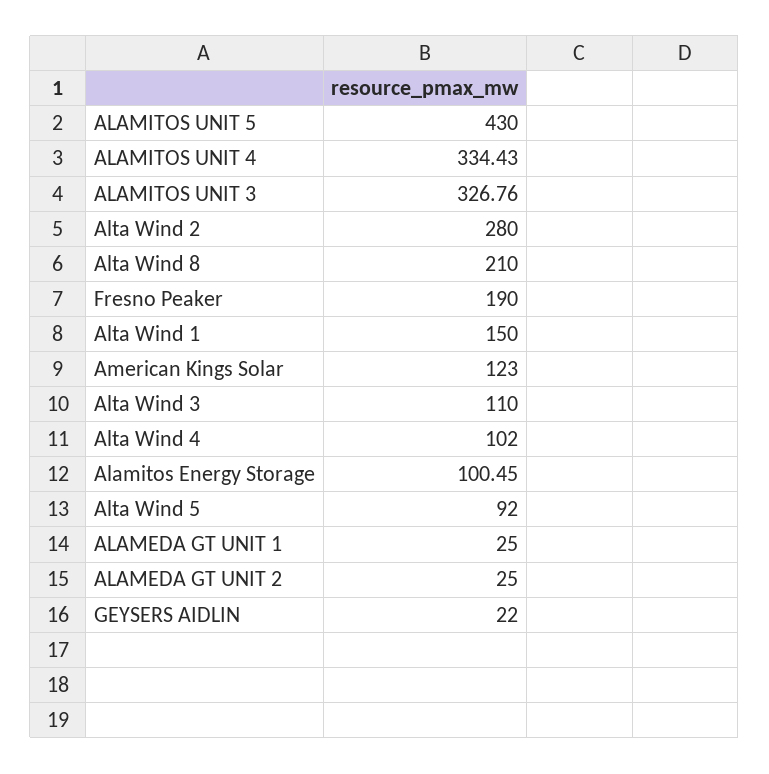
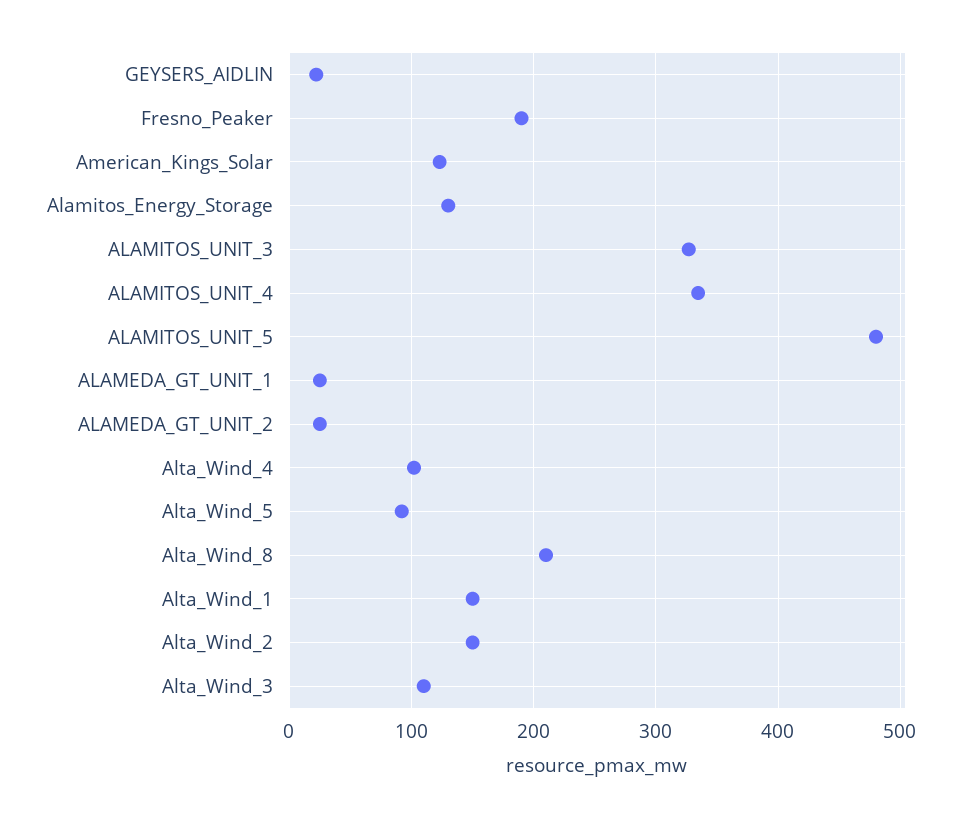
ALAMITOS UNIT 5: 430 -> 480
Alta Wind 2: 280 -> 150
Alamitos Energy Storage: 100.45 -> 130

